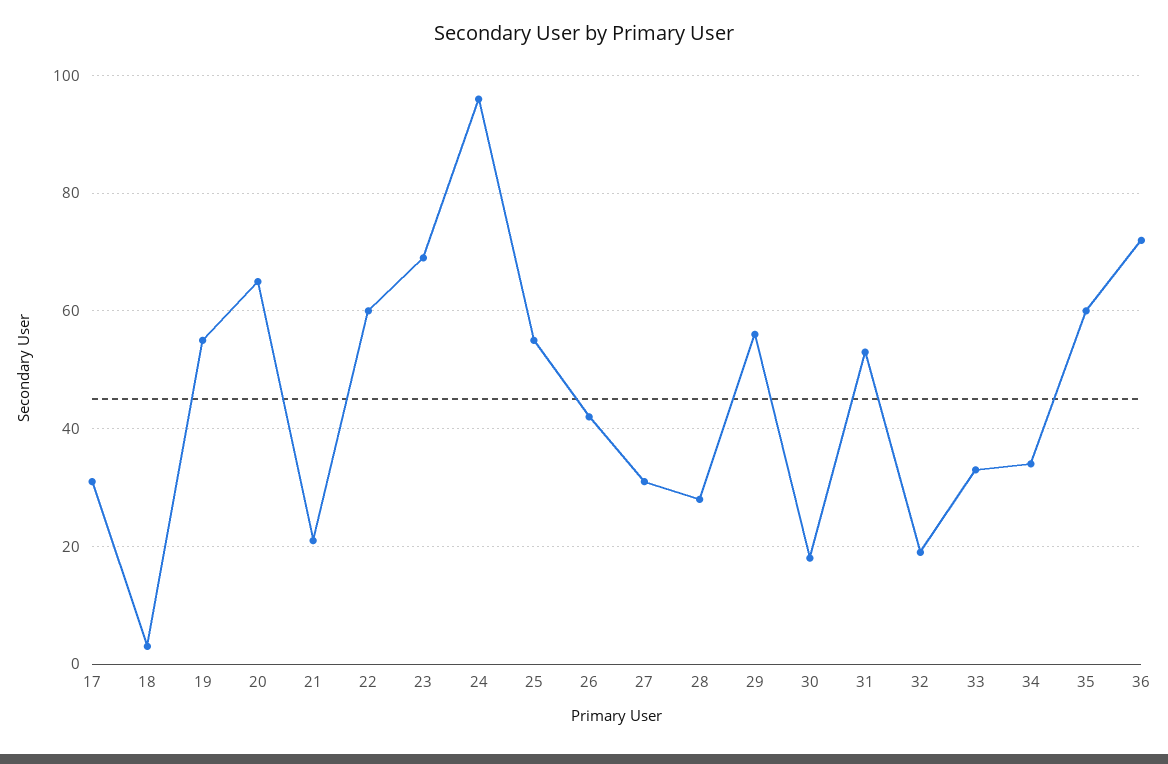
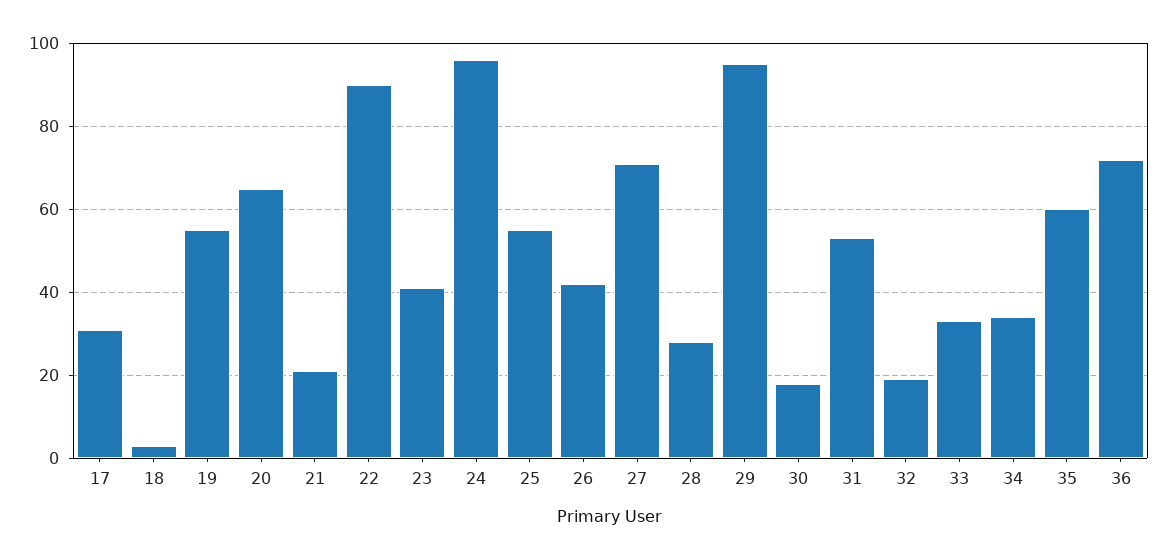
22: 60 -> 90
23: 70 -> 40
27: 30 -> 70
29: 55 -> 95

